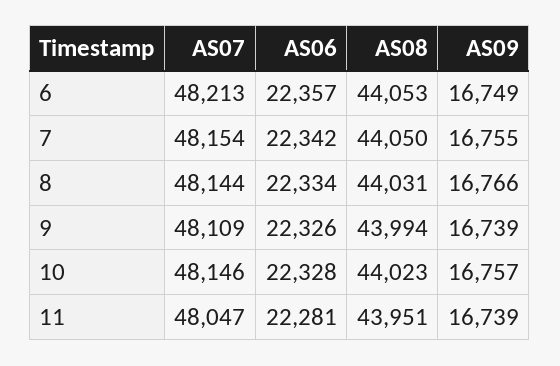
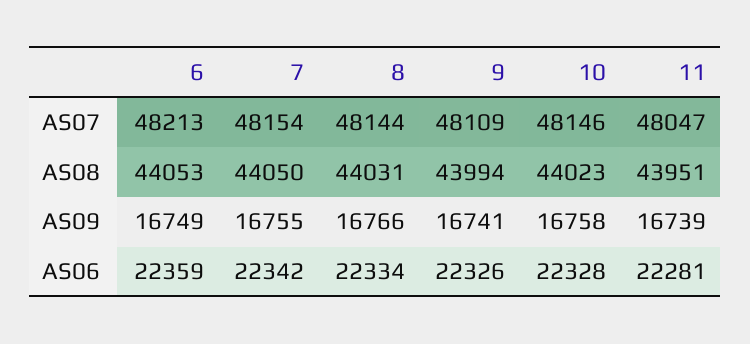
AS06, 6: 22357 -> 22359
AS09, 9: 16739 -> 16741
AS09, 10: 16757 -> 16758

